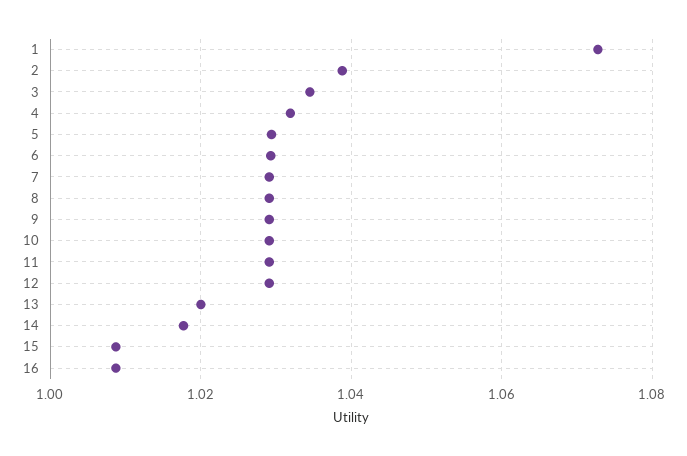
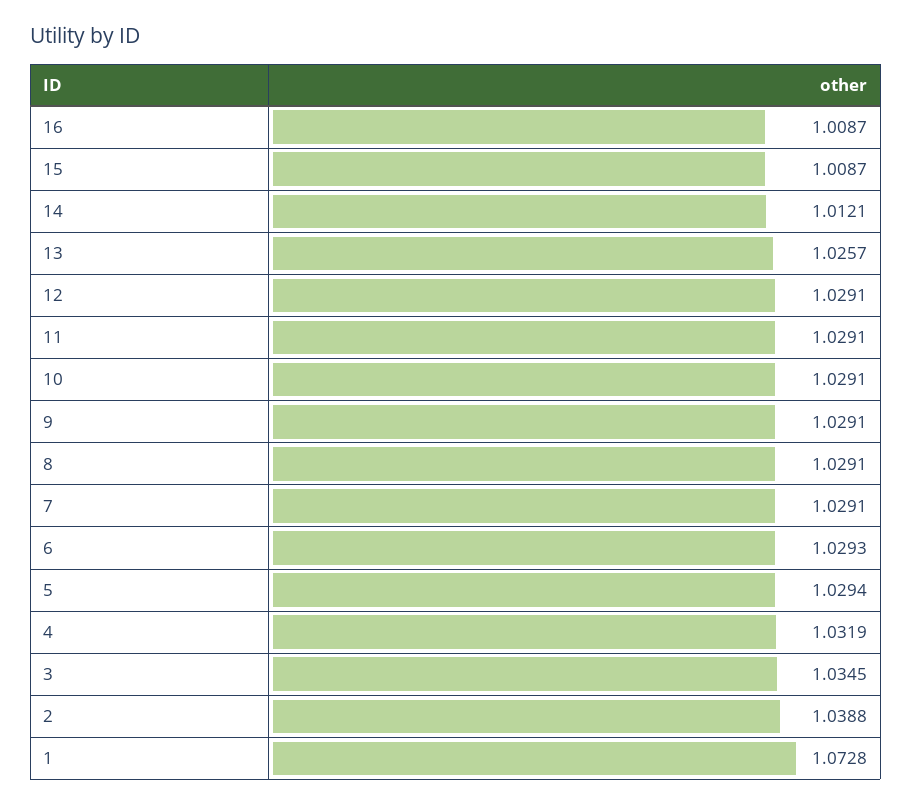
13: 1.02 -> 1.0257
14: 1.018 -> 1.0121

